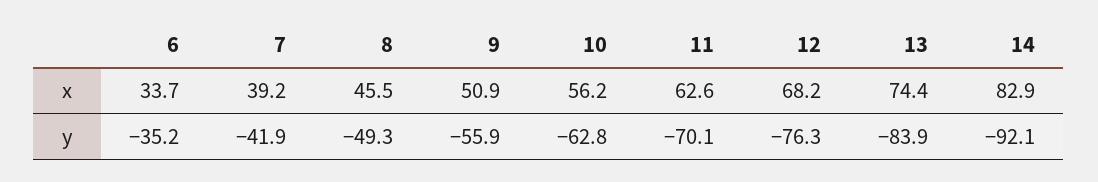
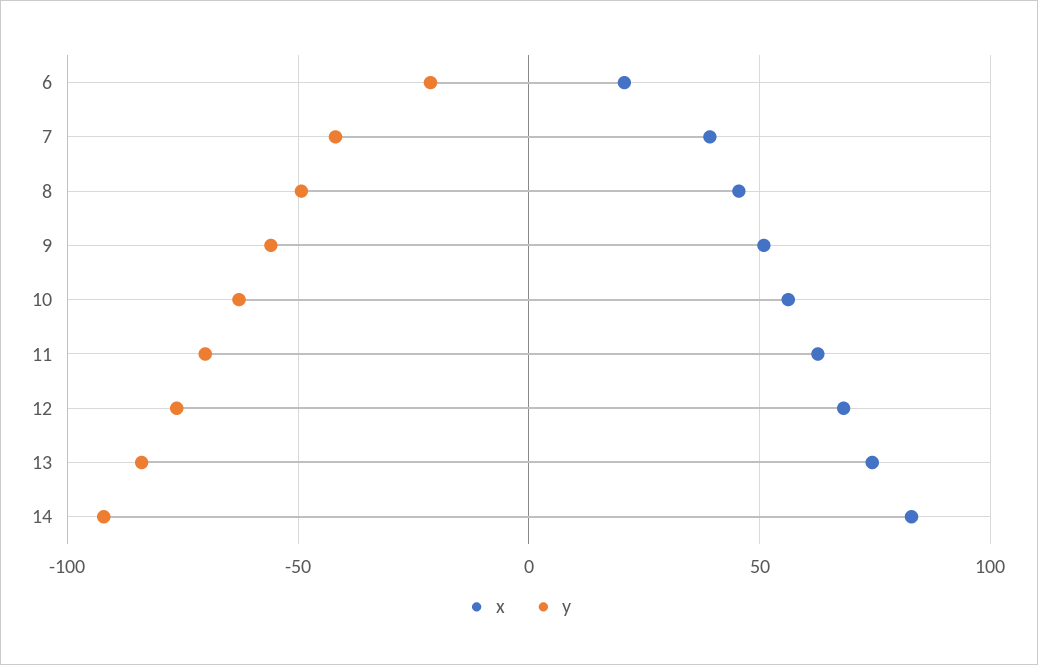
x, 6: 33.7 -> 20
y, 6: -35.2 -> -20

